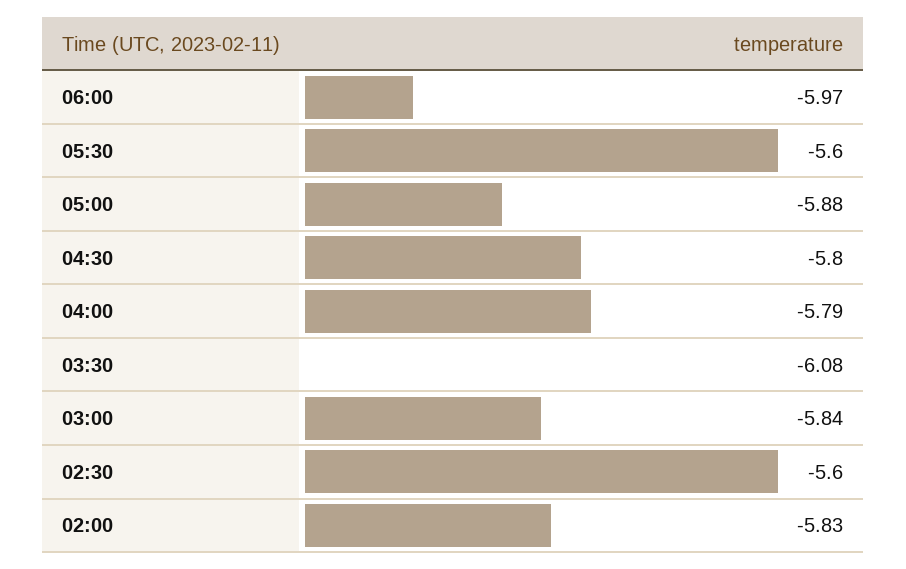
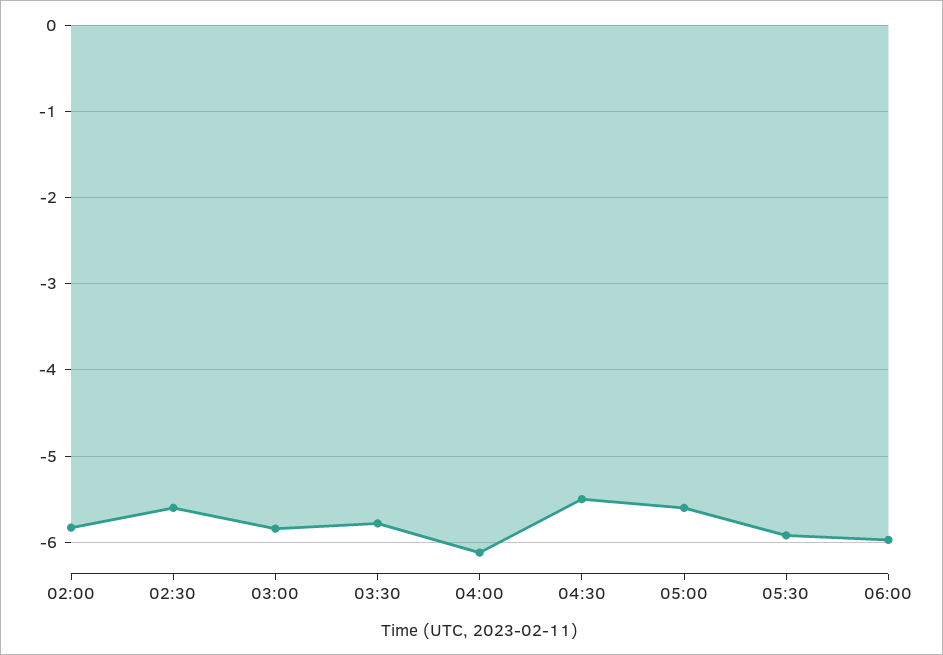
05:30: -5.6 -> -5.9
05:00: -5.88 -> -5.6
04:30: -5.8 -> -5.5
04:00: -5.79 -> -6.1
03:30: -6.08 -> -5.8

